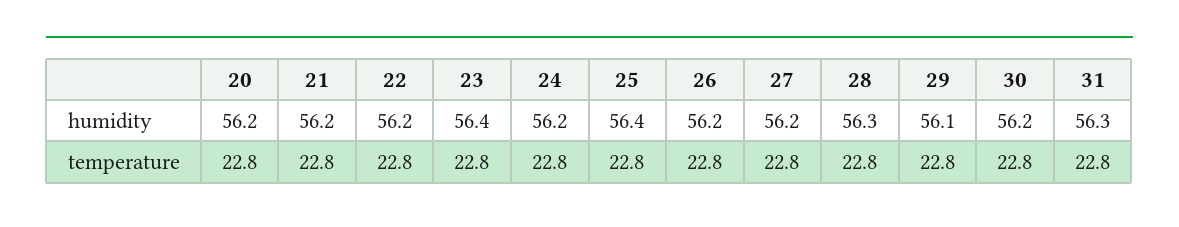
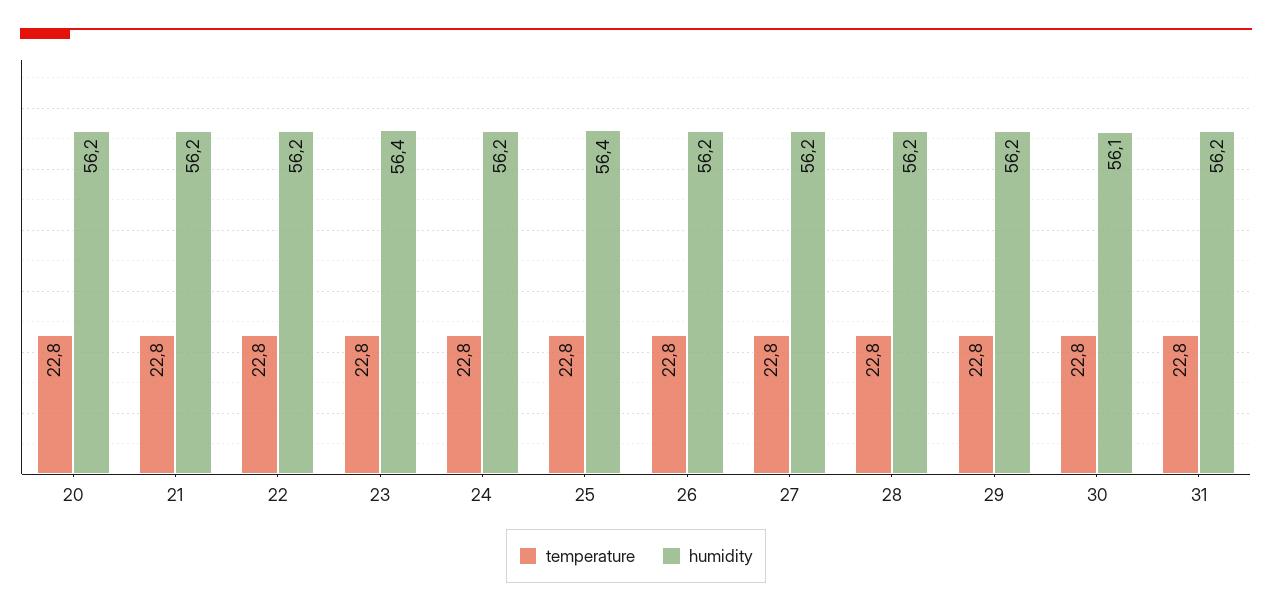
humidity, 28: 56.3 -> 56.2
humidity, 29: 56.1 -> 56.2
humidity, 30: 56.2 -> 56.1
humidity, 31: 56.3 -> 56.2

